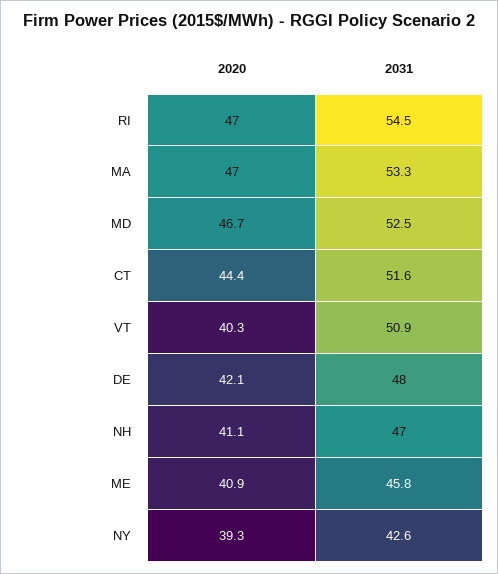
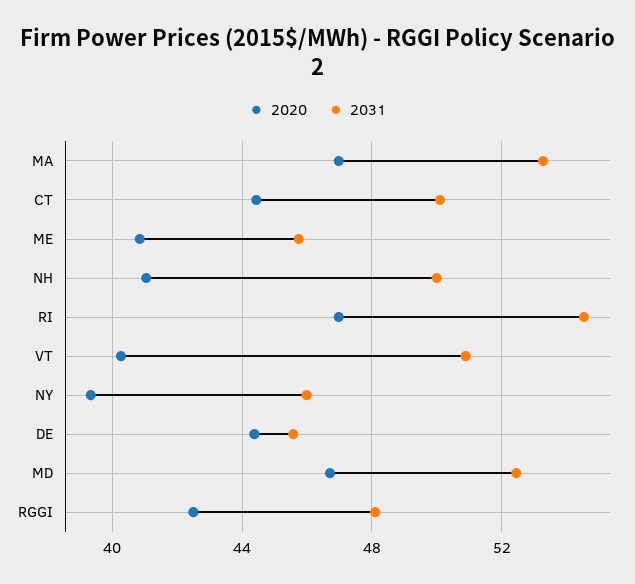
2031, CT: 51.6 -> 50
2020, DE: 42.1 -> 44.5
2031, DE: 48 -> 45.5
2031, NH: 47 -> 50
2031, NY: 42.6 -> 46
2020, RGGI: none -> 42.5
2031, RGGI: none -> 48

